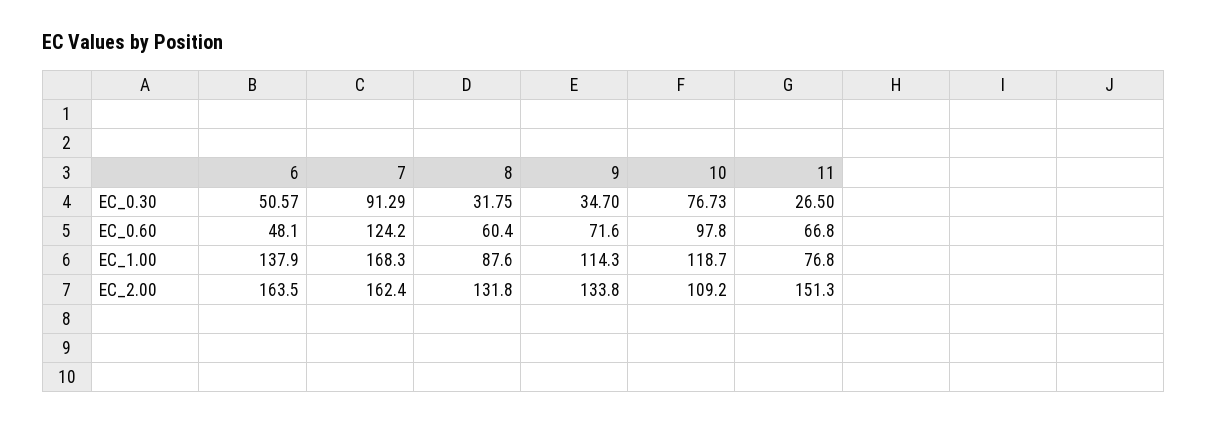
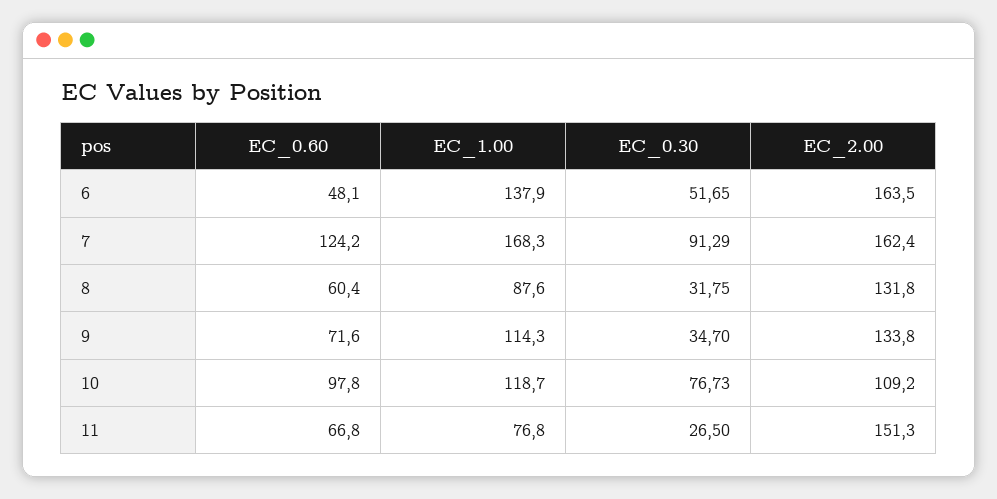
6, EC_0.30: 50.57 -> 51.65

